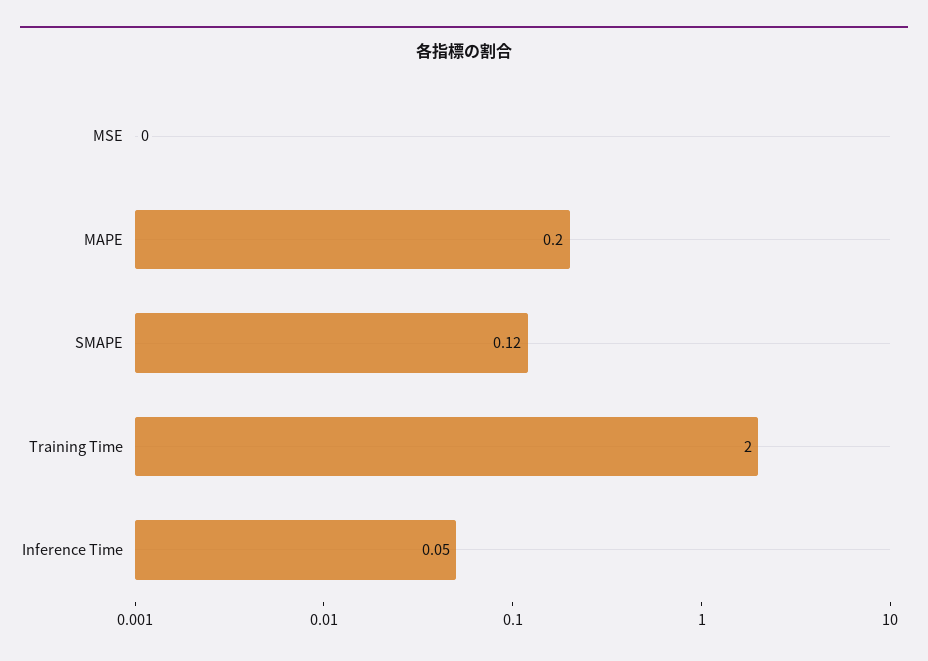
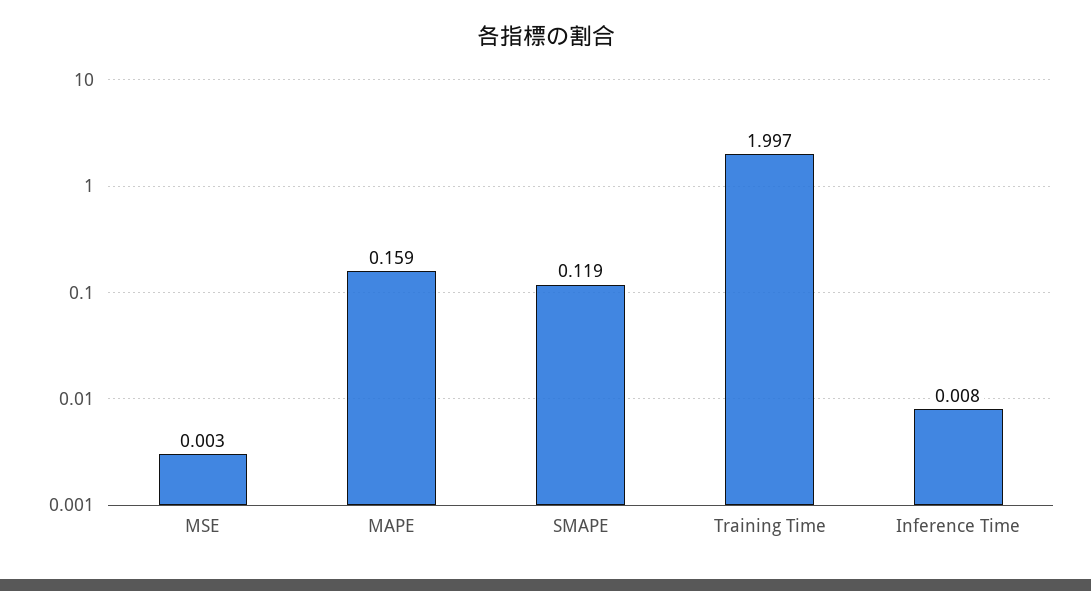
MAPE: 0.2 -> 0.159
Inference Time: 0.05 -> 0.008

